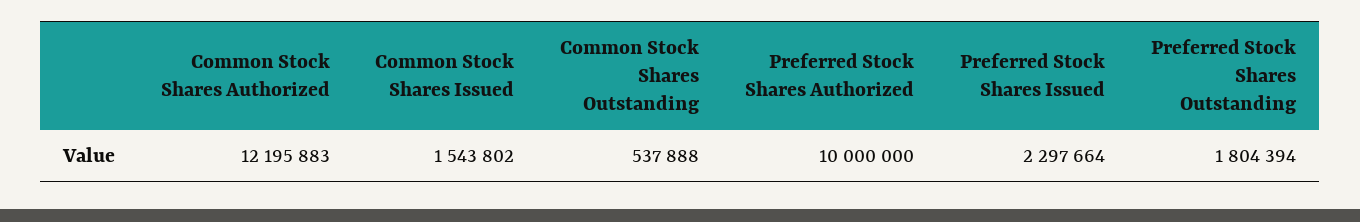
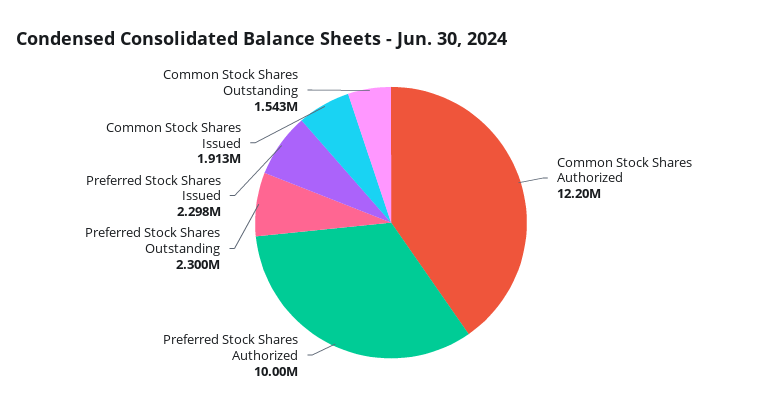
Common Stock Shares Issued: 1543802 -> 1913000
Common Stock Shares Outstanding: 537888 -> 1543000
Preferred Stock Shares Outstanding: 1804394 -> 2300000

